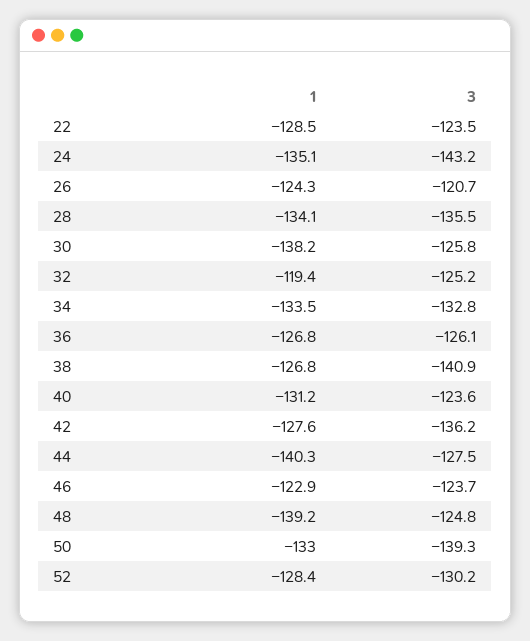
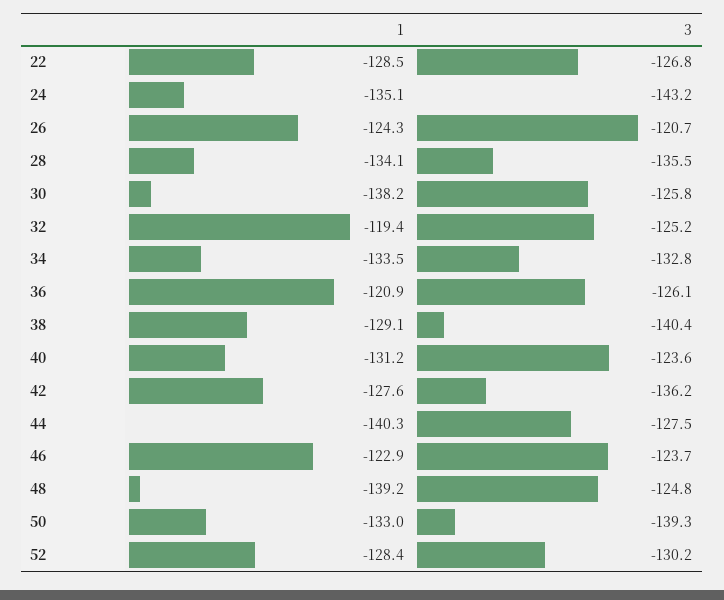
3, 22: -123.5 -> -126.8
1, 36: -126.8 -> -120.9
1, 38: -126.8 -> -129.1
3, 38: -140.9 -> -140.4

